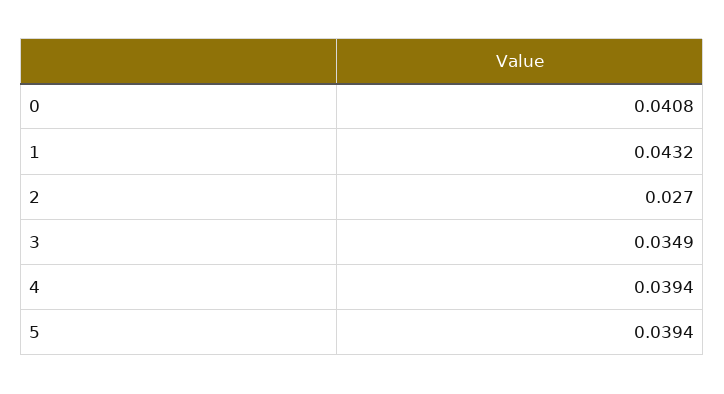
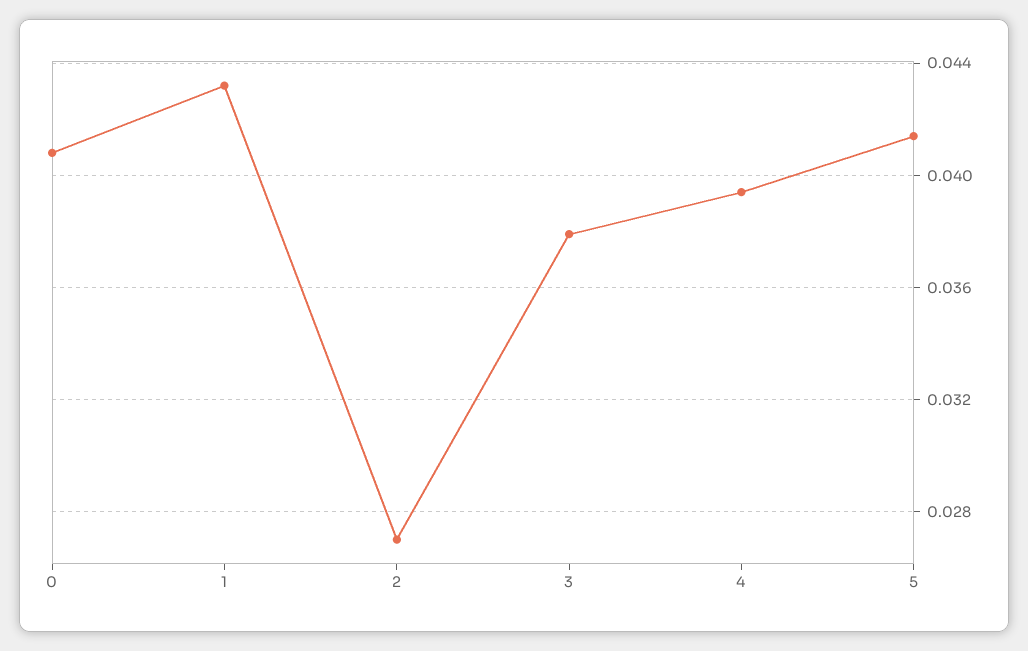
3: 0.0349 -> 0.038
5: 0.0394 -> 0.0415

